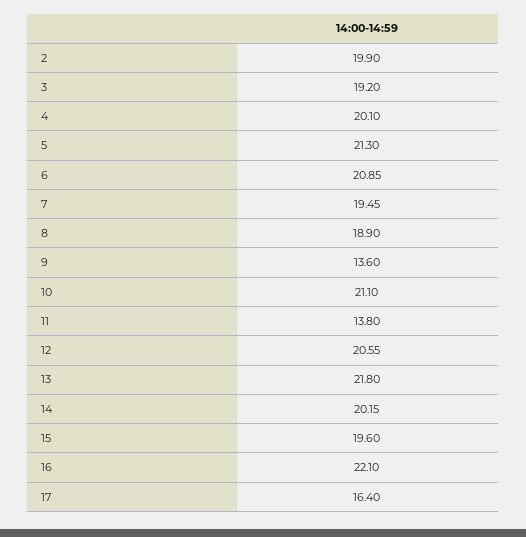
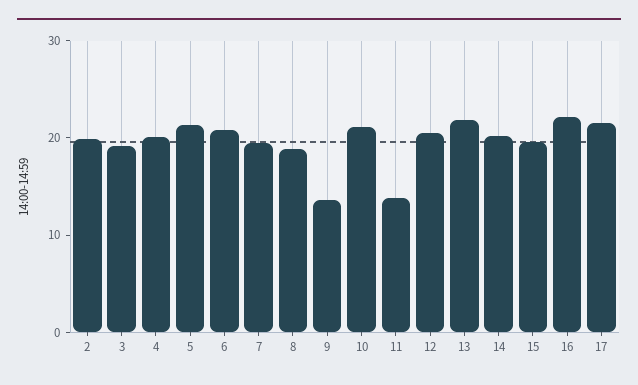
17: 16.4 -> 22

